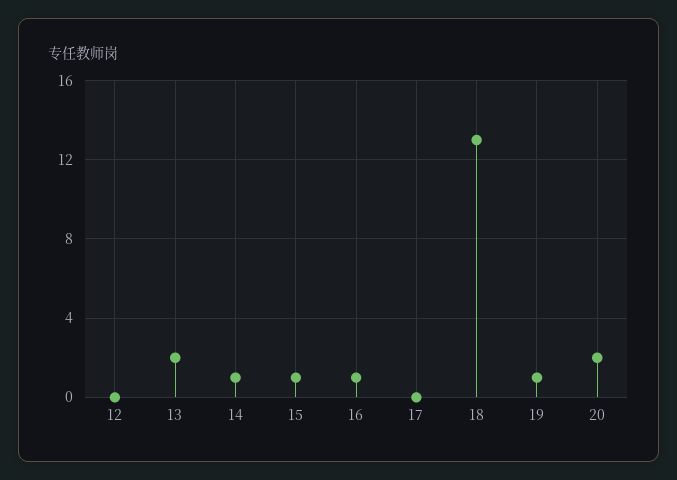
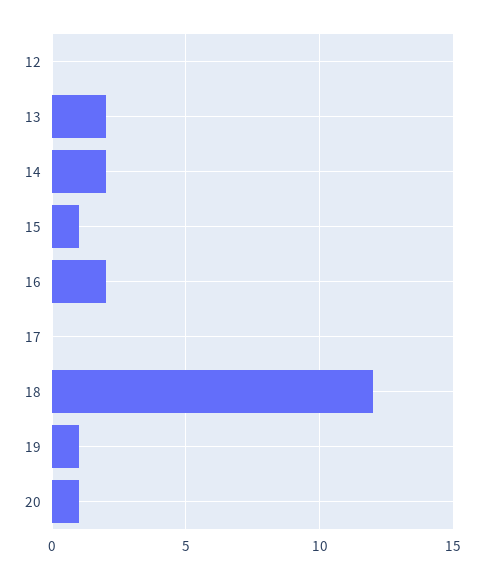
14: 1 -> 2
16: 1 -> 2
18: 13 -> 12
20: 2 -> 1

